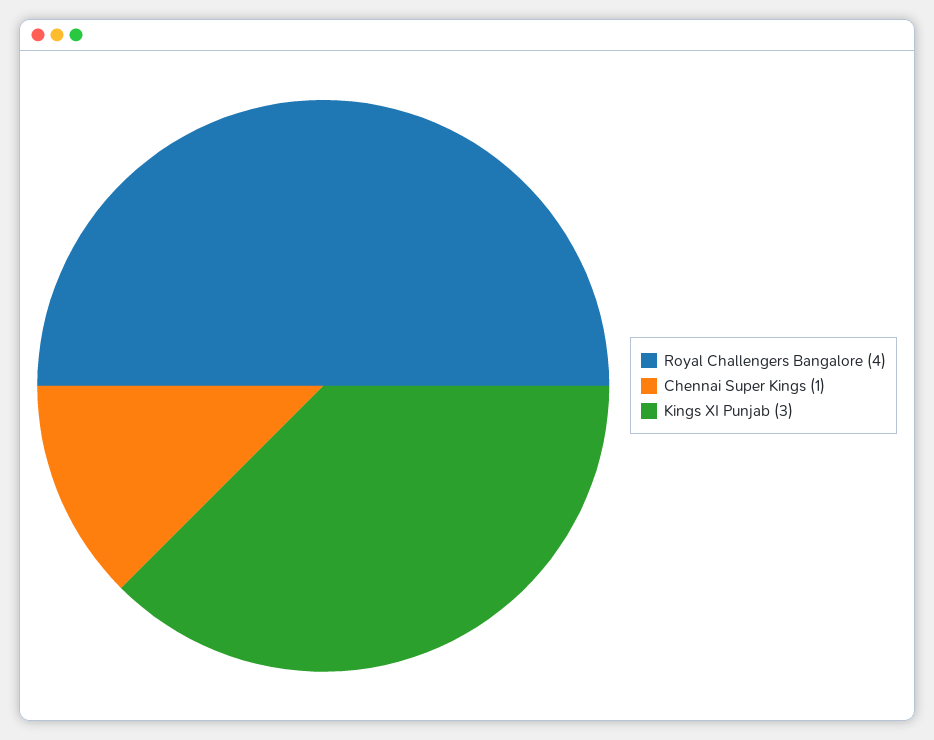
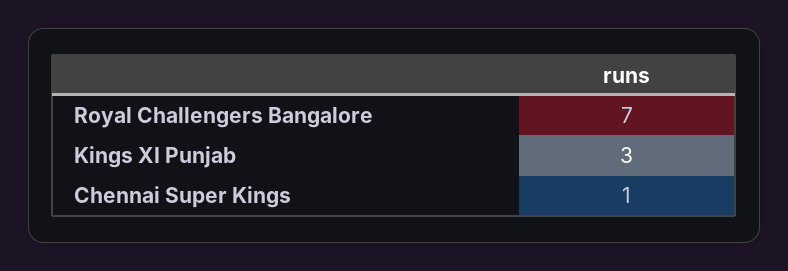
Royal Challengers Bangalore: 4 -> 7

